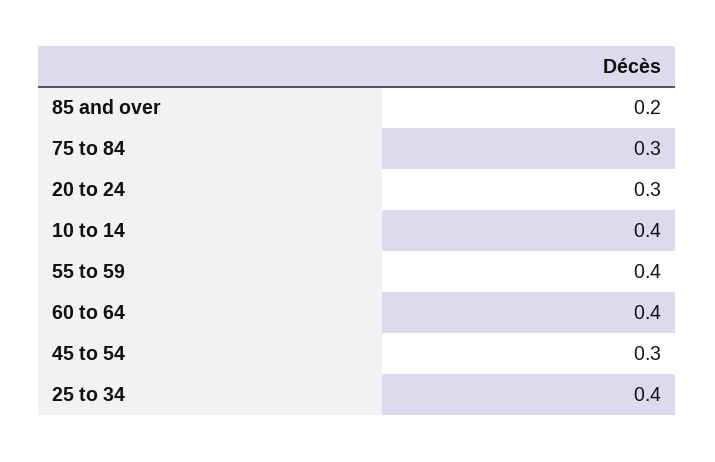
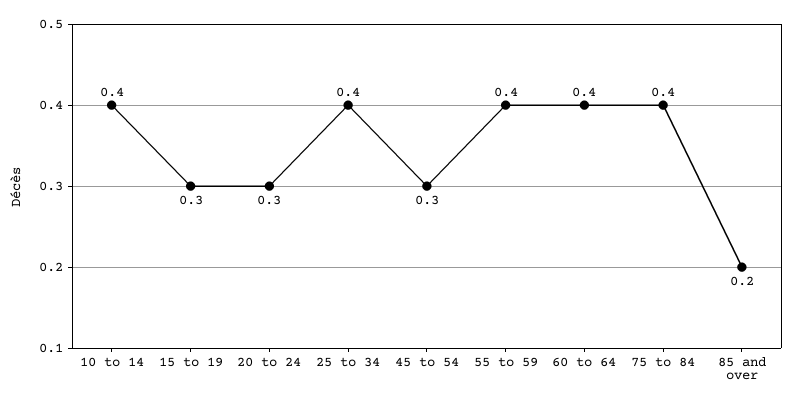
75 to 84: 0.3 -> 0.4
15 to 19: none -> 0.3

